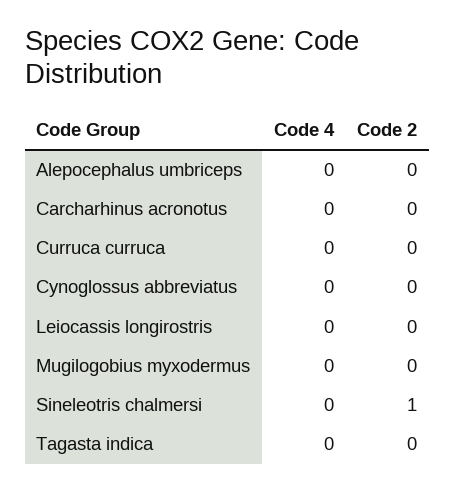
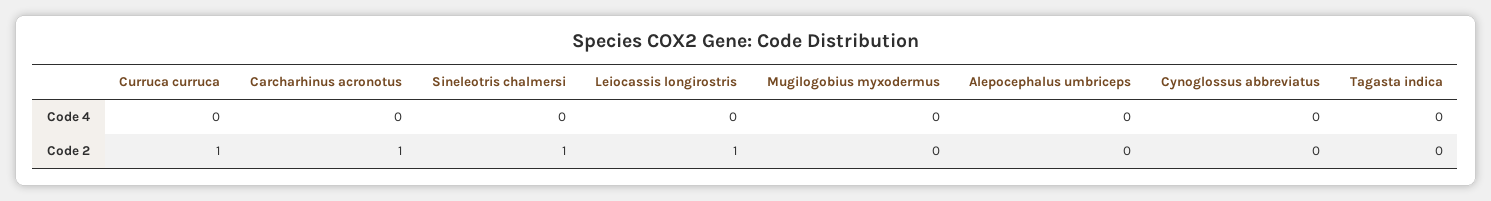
Code 2, Carcharhinus acronotus: 0 -> 1
Code 2, Curruca curruca: 0 -> 1
Code 2, Leiocassis longirostris: 0 -> 1

